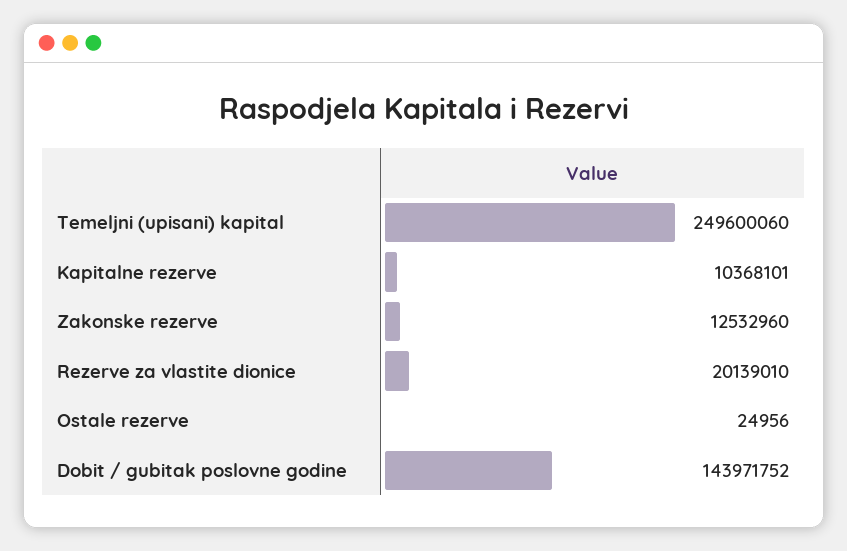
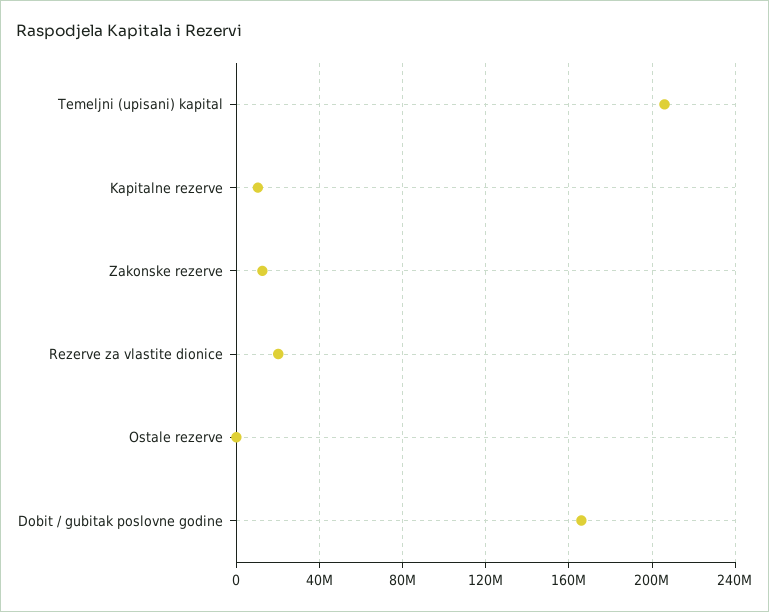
Temeljni (upisani) kapital: 249600060 -> 205000000
Dobit / gubitak poslovne godine: 143971752 -> 165000000

